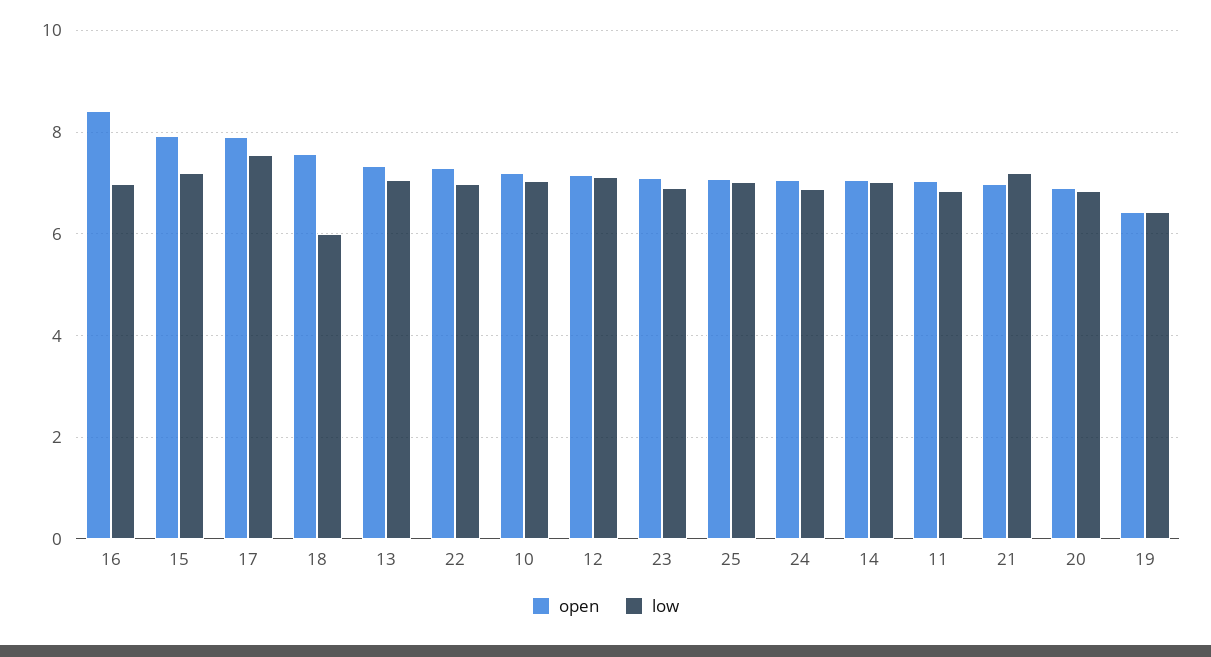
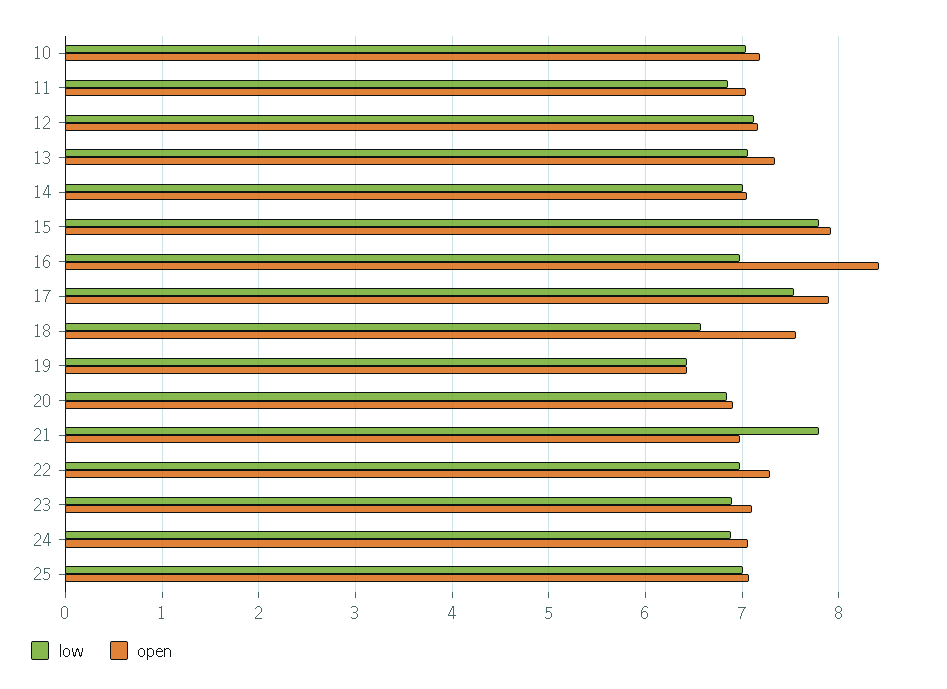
low, 15: 7.2 -> 7.8
low, 18: 6 -> 6.6
low, 21: 7.2 -> 7.8

